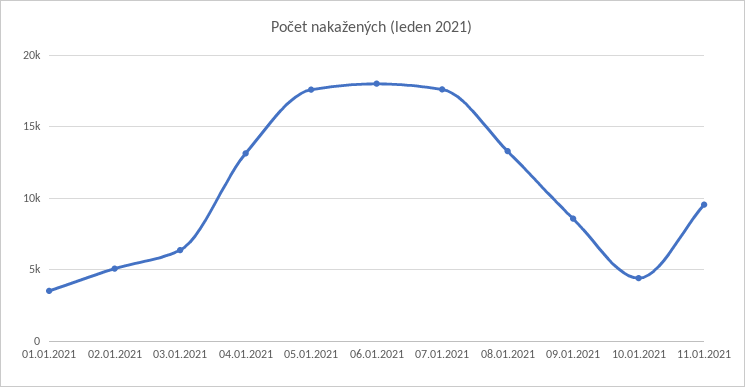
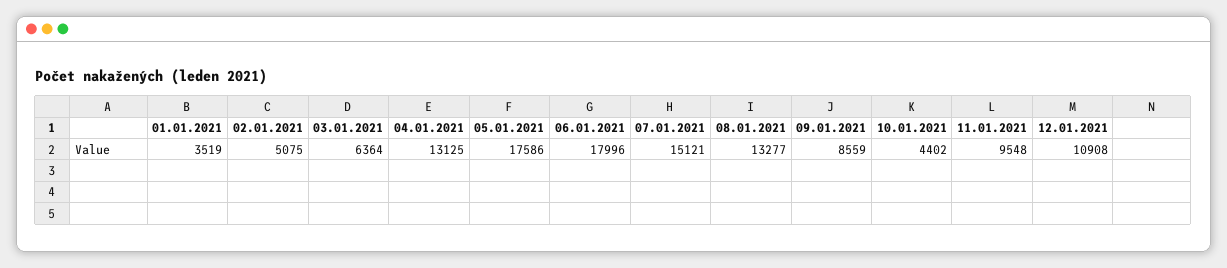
07.01.2021: 17500 -> 15121
12.01.2021: none -> 10908

